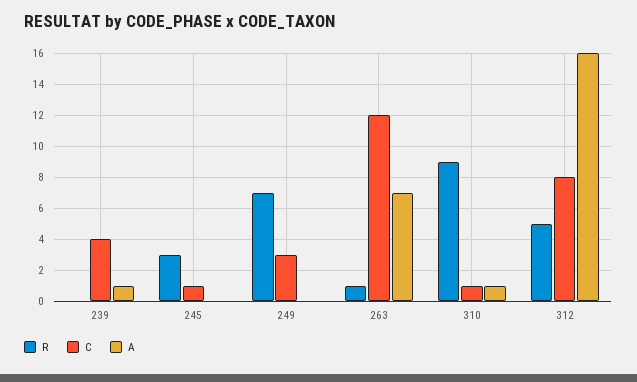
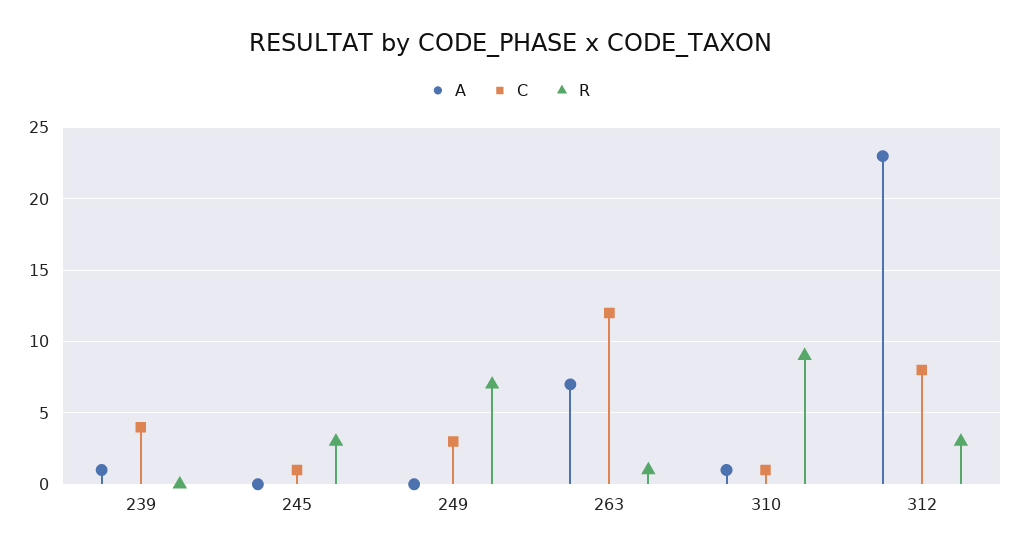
R, 312: 5 -> 3
A, 312: 16 -> 23

